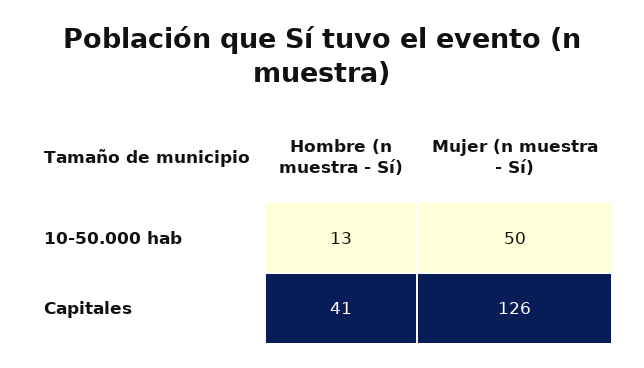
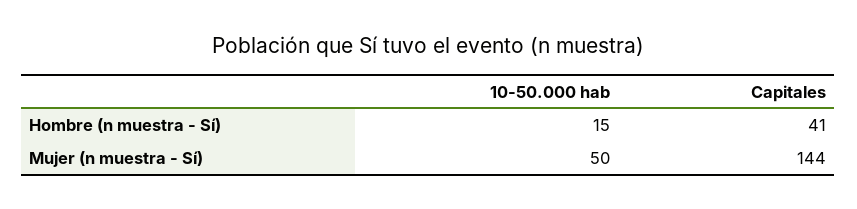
Hombre (n muestra - Sí), 10-50.000 hab: 13 -> 15
Mujer (n muestra - Sí), Capitales: 126 -> 144

